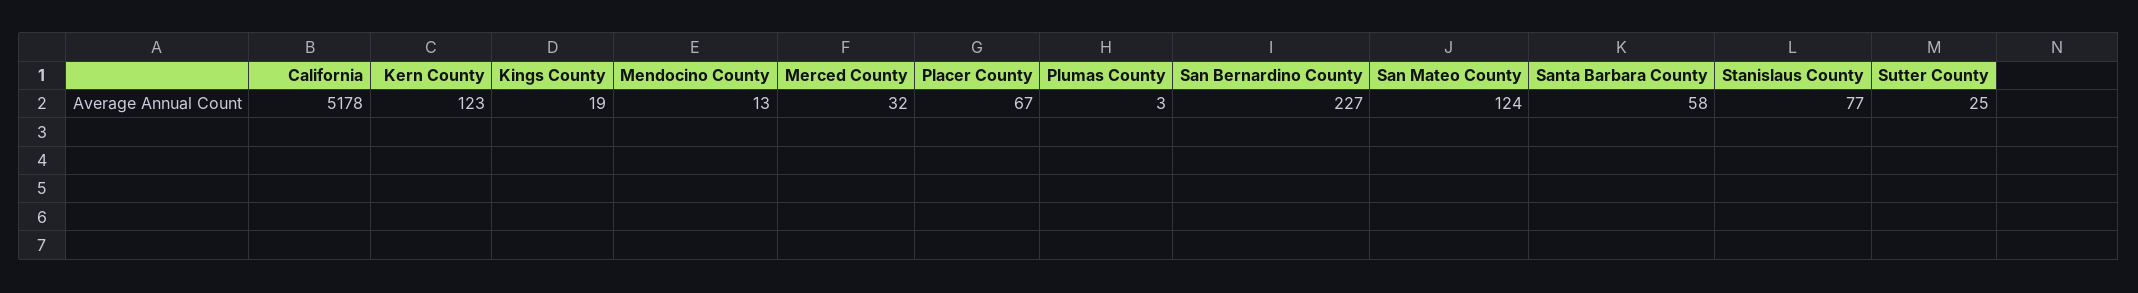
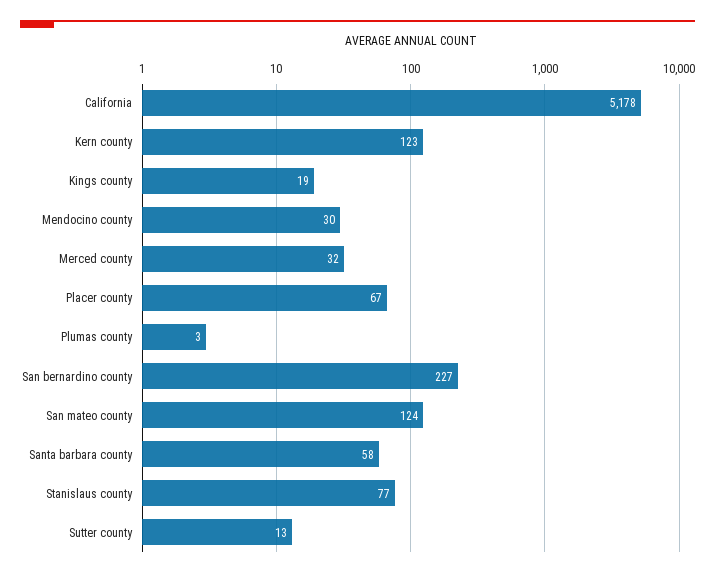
Mendocino County: 13 -> 30
Sutter County: 25 -> 13

